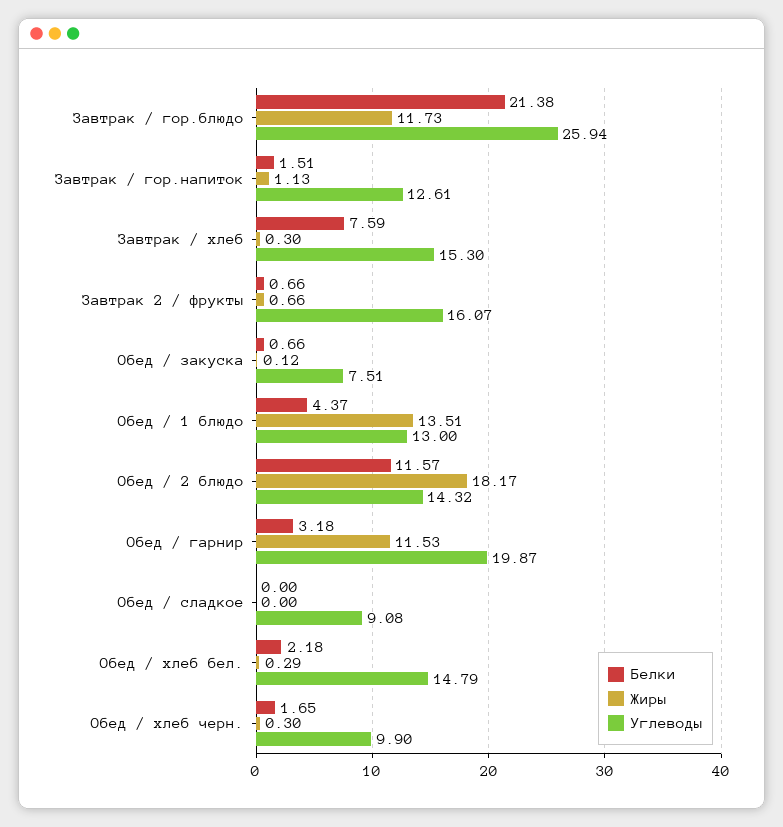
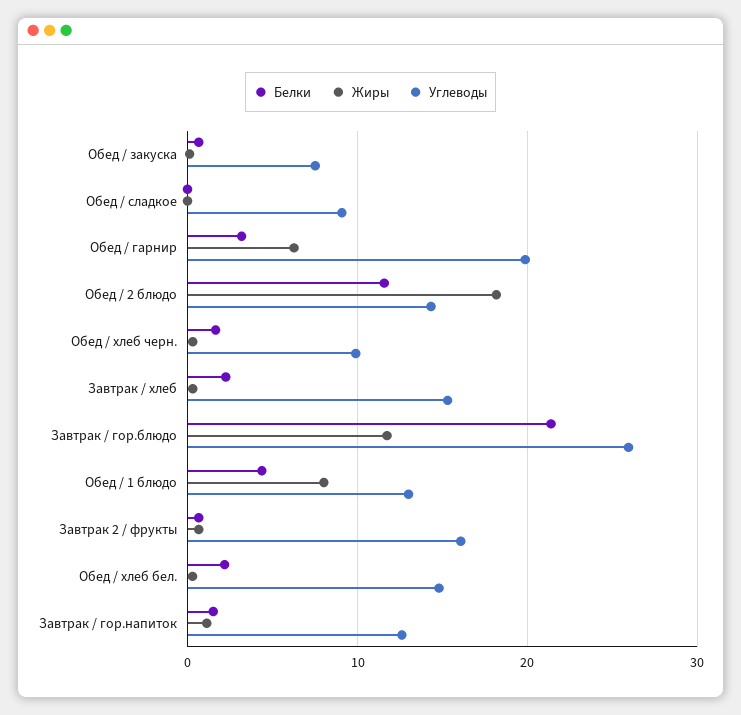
Белки, Завтрак / хлеб: 7.59 -> 2
Жиры, Обед / 1 блюдо: 13.51 -> 8
Жиры, Обед / гарнир: 11.53 -> 6

